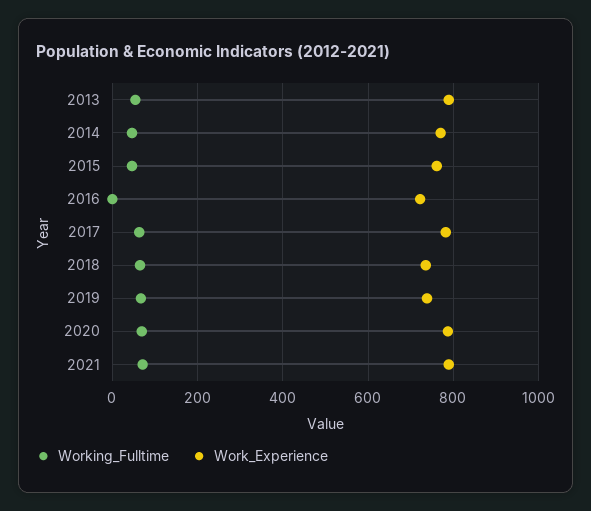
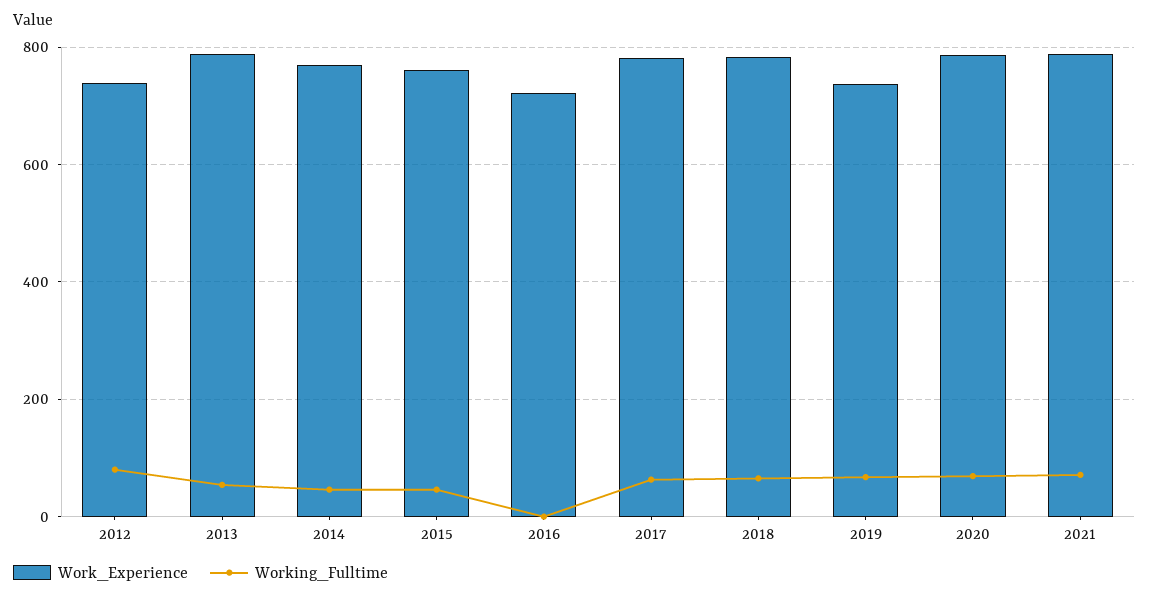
Work_Experience, 2018: 740 -> 780
Work_Experience, 2012: none -> 740
Working_Fulltime, 2012: none -> 80

